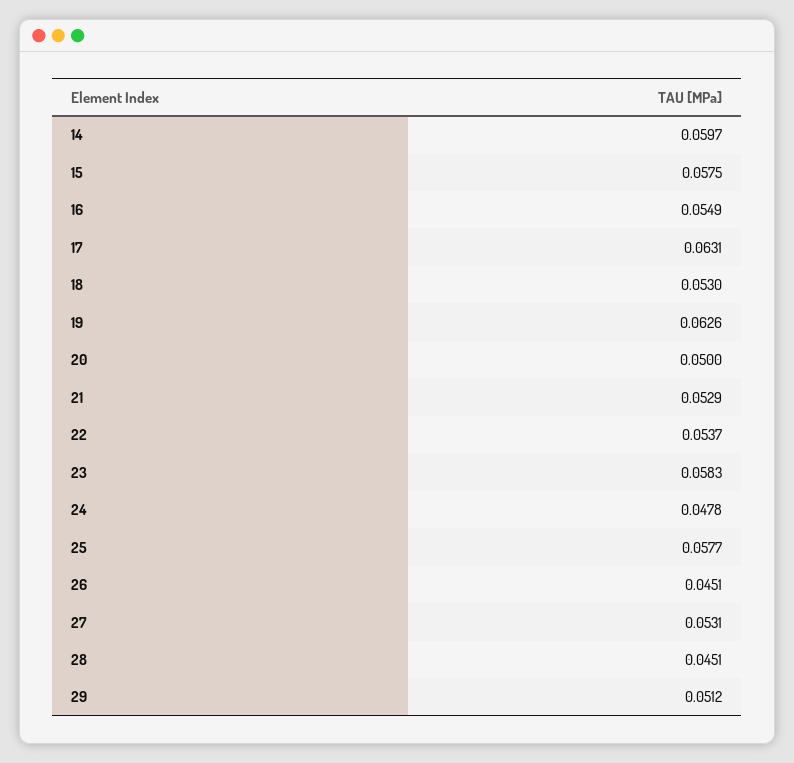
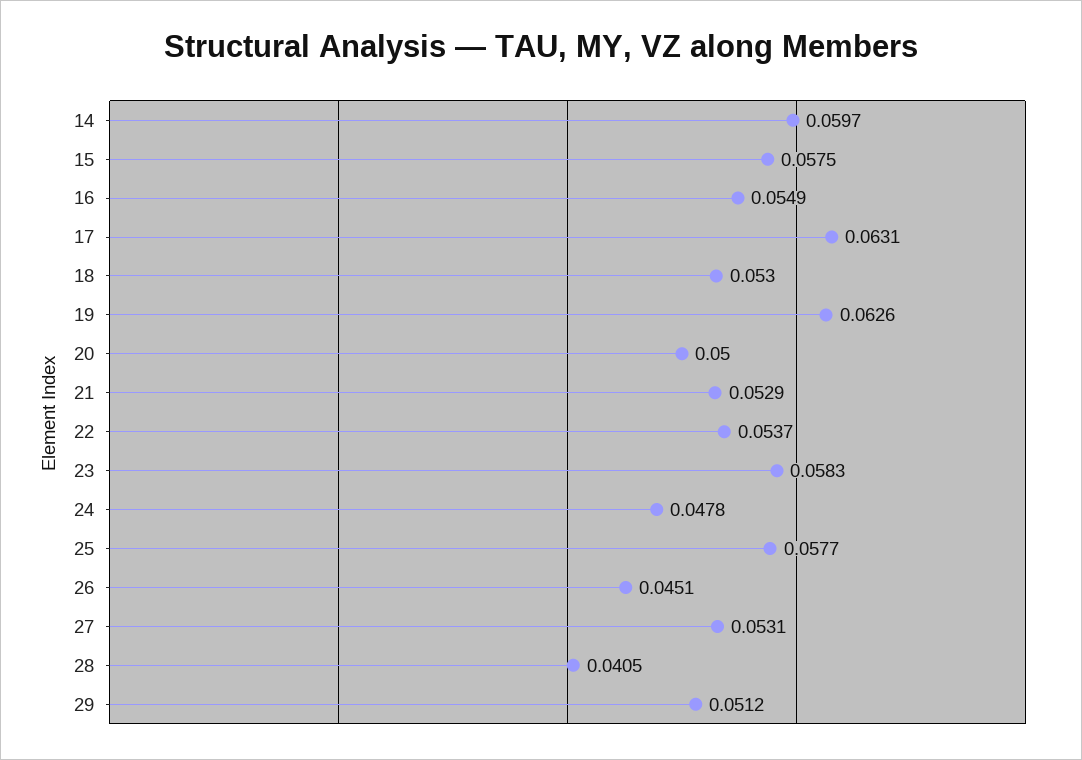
28: 0.0451 -> 0.0405

